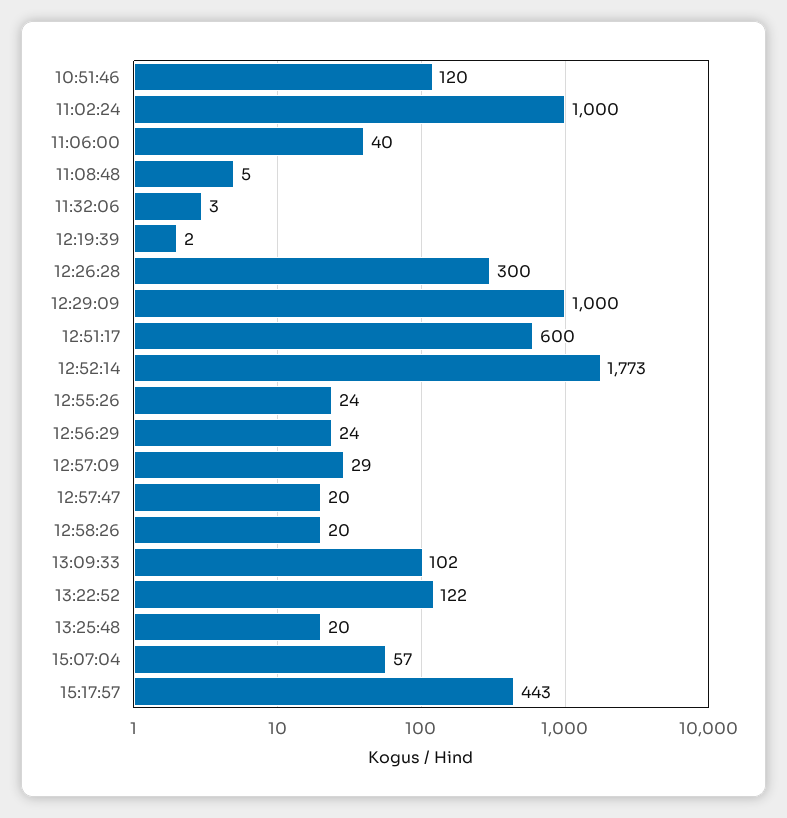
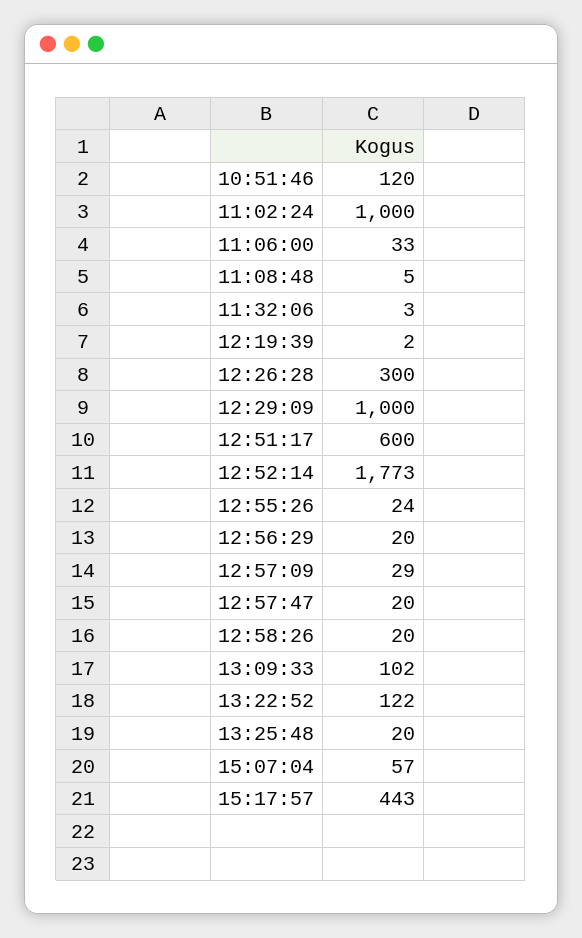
11:06:00: 40 -> 33
12:56:29: 24 -> 20

